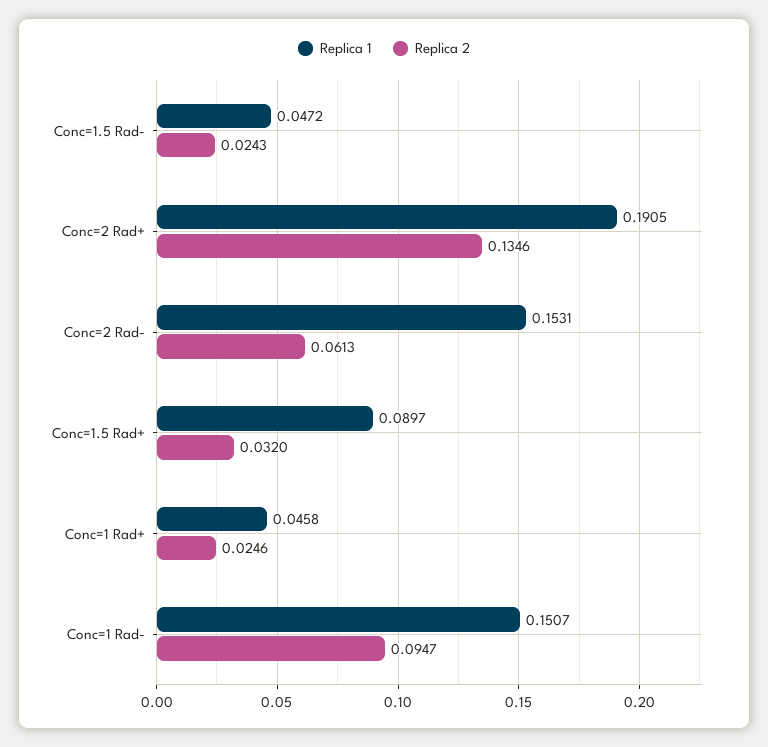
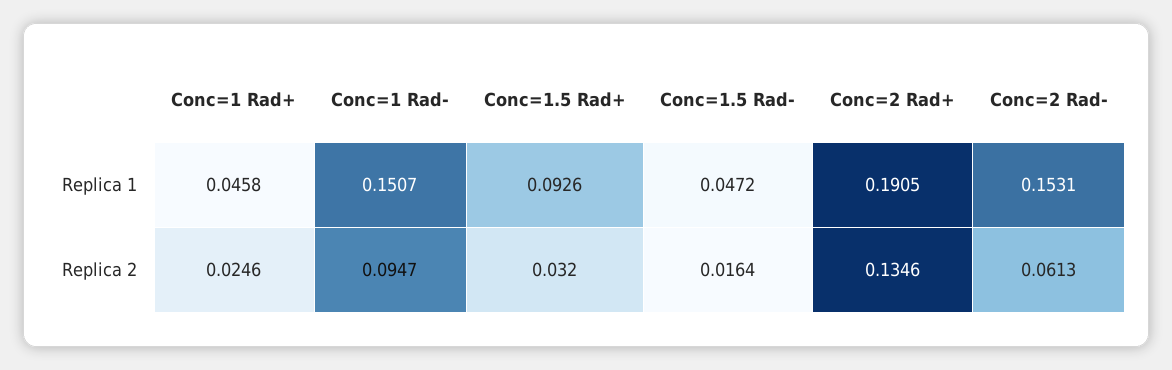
Replica 2, Conc=1.5 Rad-: 0.0243 -> 0.0164
Replica 1, Conc=1.5 Rad+: 0.0897 -> 0.0926

